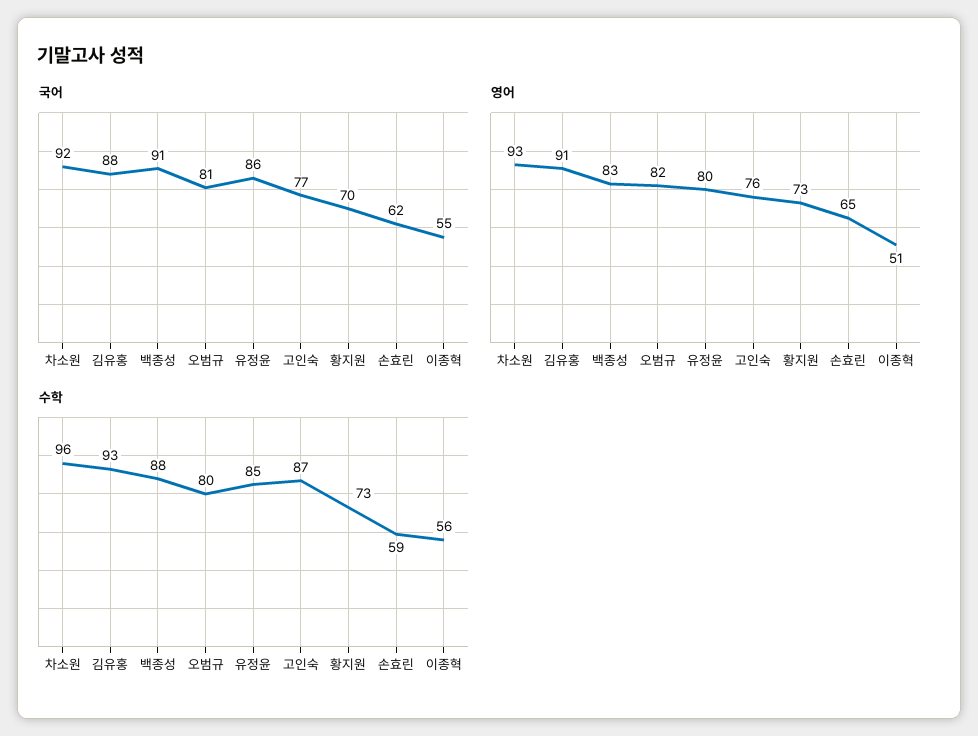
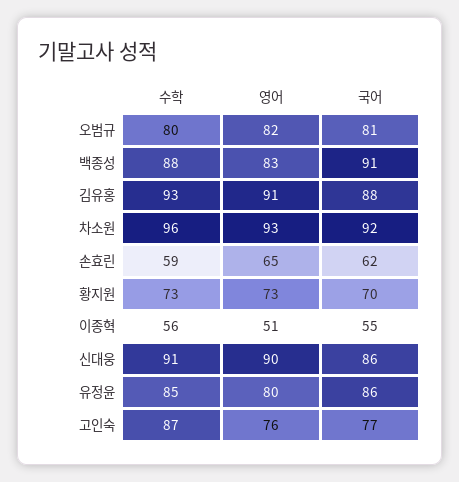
수학, 신대웅: none -> 91
영어, 신대웅: none -> 90
국어, 신대웅: none -> 86

